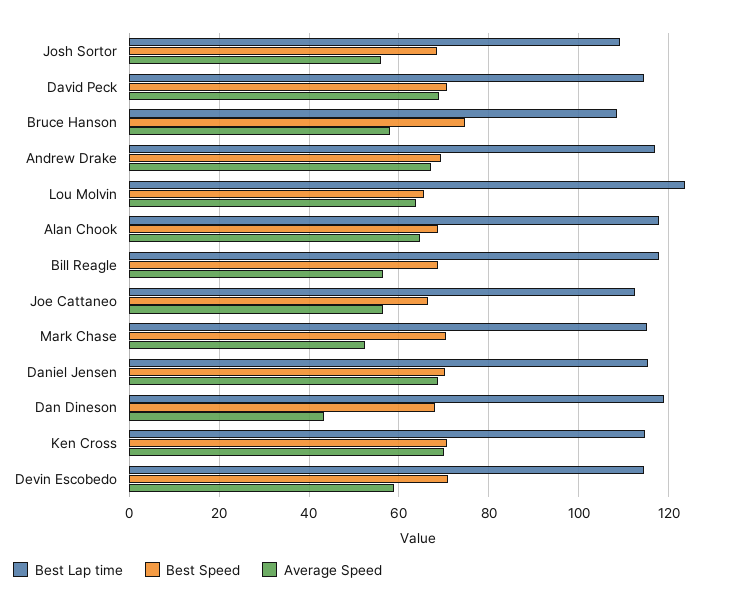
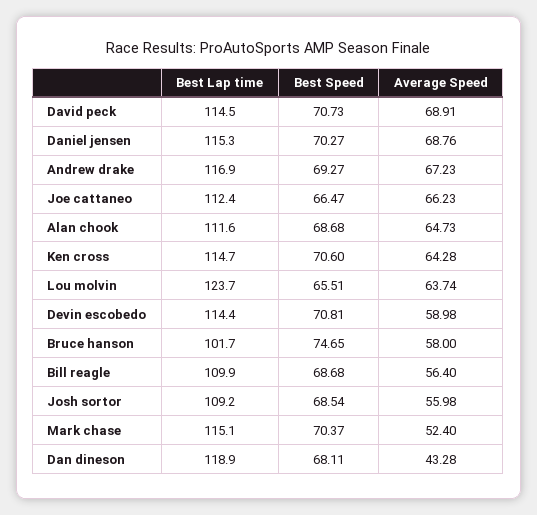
Best Lap time, Bruce Hanson: 108 -> 101.7
Best Lap time, Alan Chook: 118 -> 111.6
Best Lap time, Bill Reagle: 118 -> 109.9
Average Speed, Joe Cattaneo: 56 -> 66.23
Average Speed, Ken Cross: 70 -> 64.28

